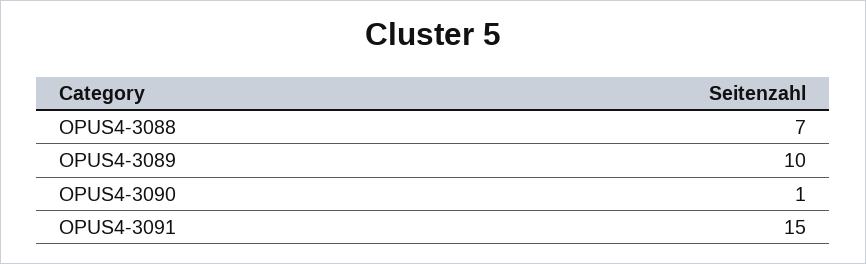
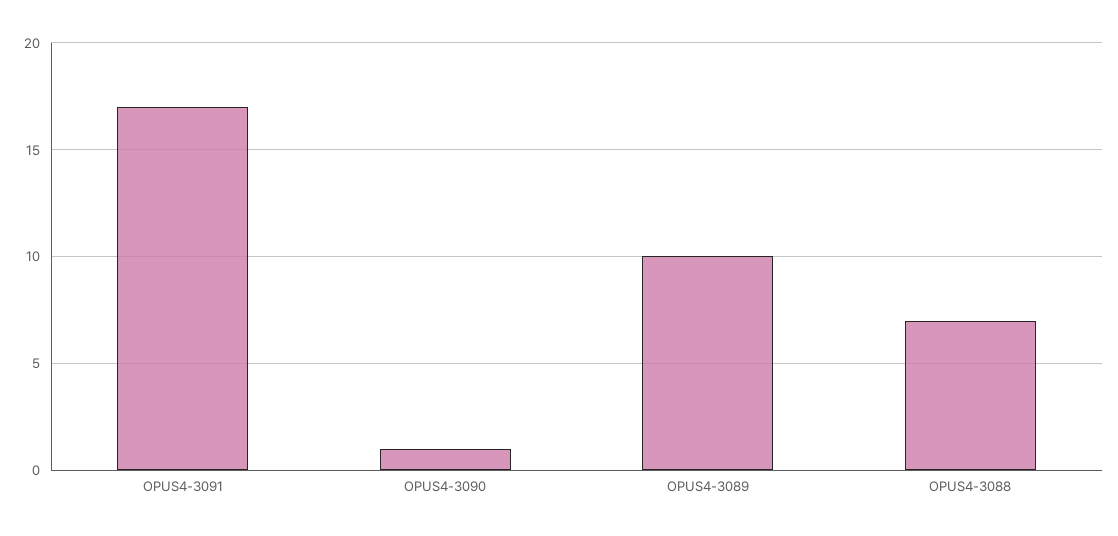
OPUS4-3091: 15 -> 17

